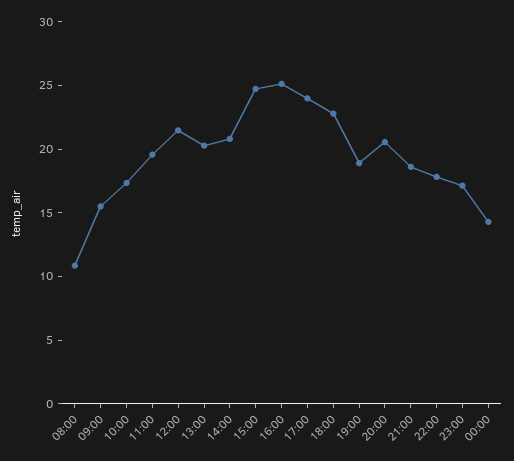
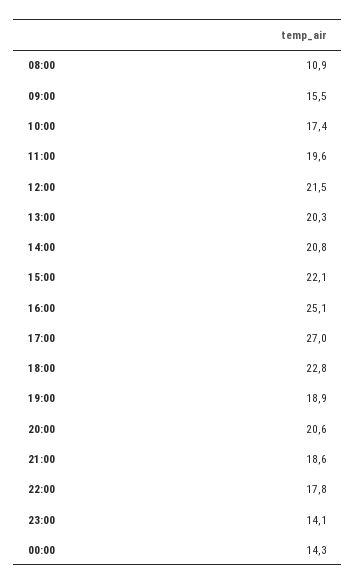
15:00: 25 -> 22.1
17:00: 24 -> 27
23:00: 17 -> 14.1

